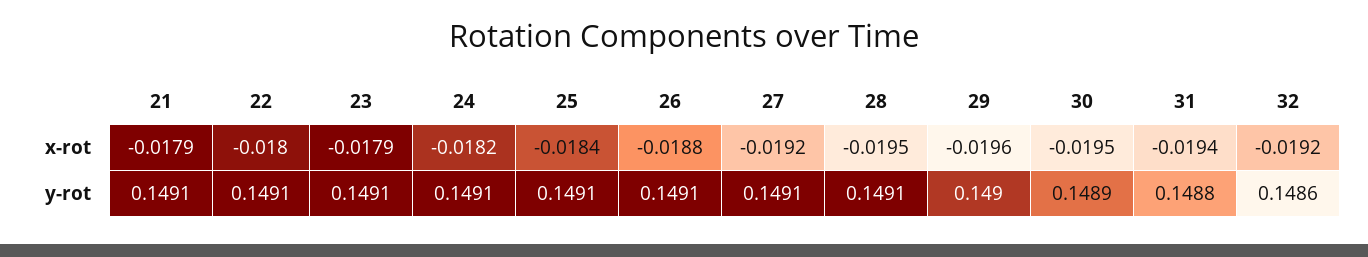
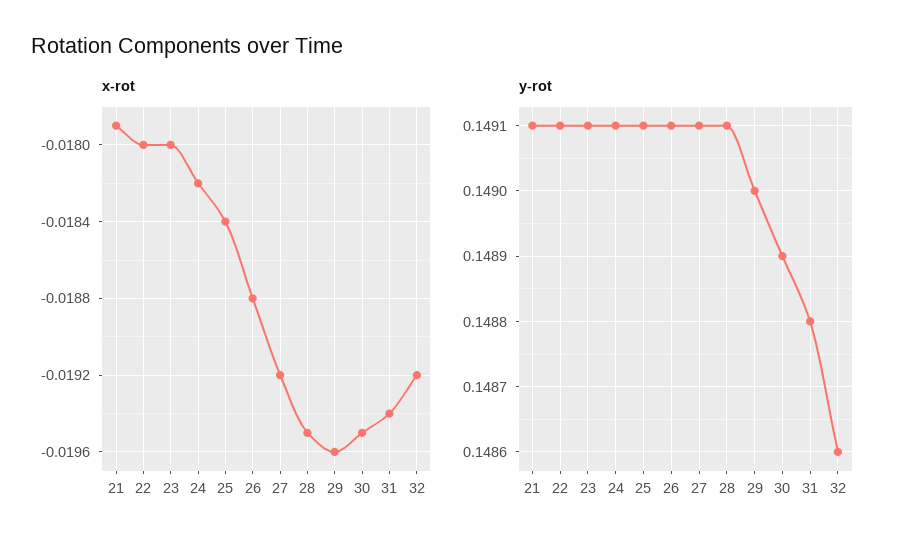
x-rot, 23: -0.0179 -> -0.018

